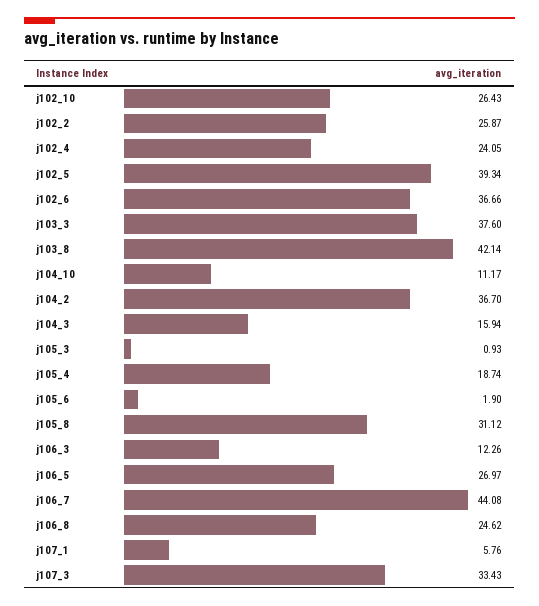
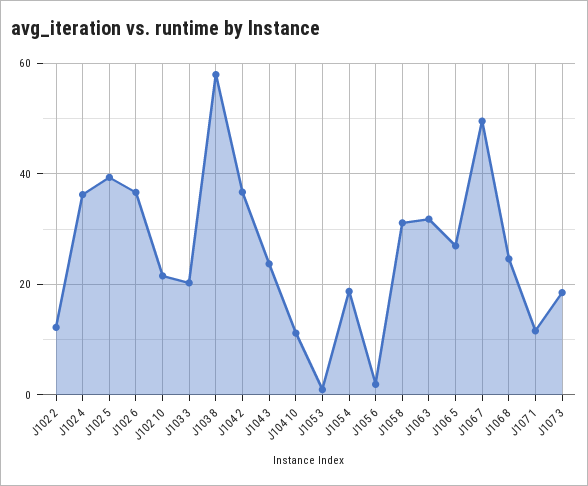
j102_10: 26.43 -> 22
j102_2: 25.87 -> 12
j102_4: 24.05 -> 36
j103_3: 37.6 -> 20
j103_8: 42.14 -> 58
j104_3: 15.94 -> 24
j106_3: 12.26 -> 32
j106_7: 44.08 -> 50
j107_1: 5.76 -> 12
j107_3: 33.43 -> 18

